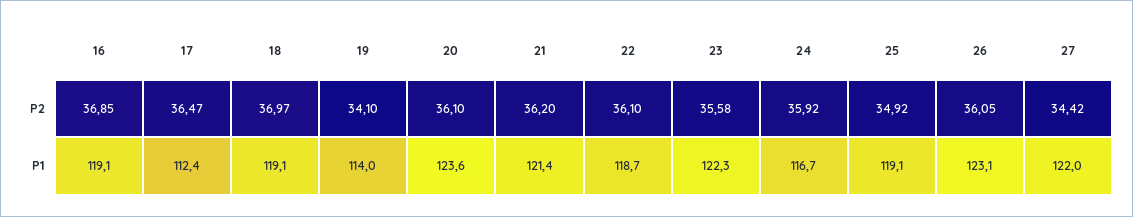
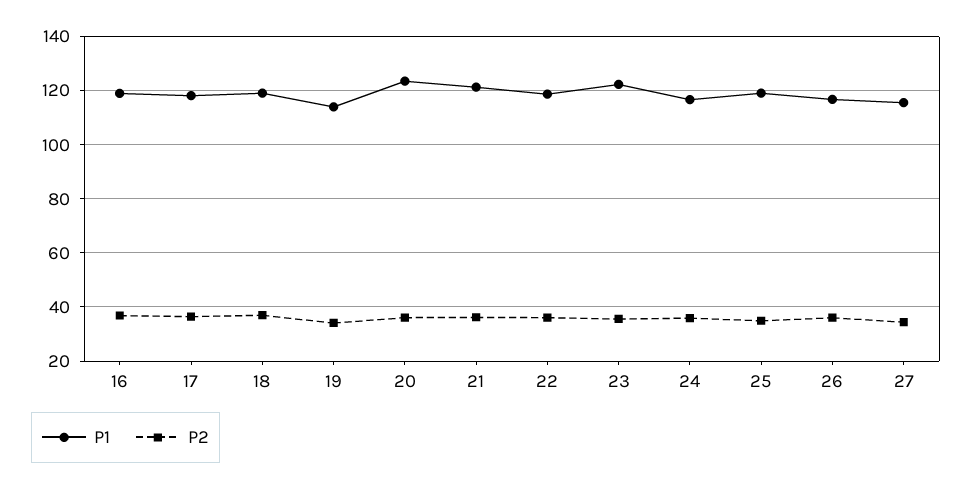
P1, 17: 112.4 -> 117.5
P1, 26: 123.1 -> 117.5
P1, 27: 122 -> 115

